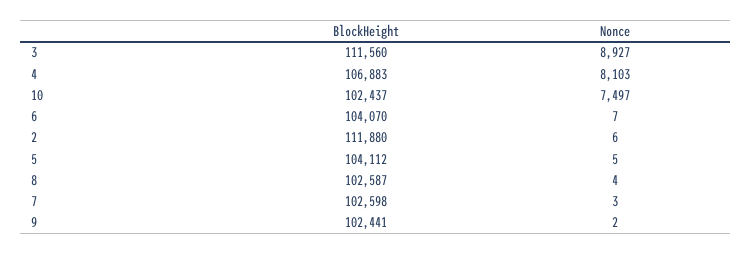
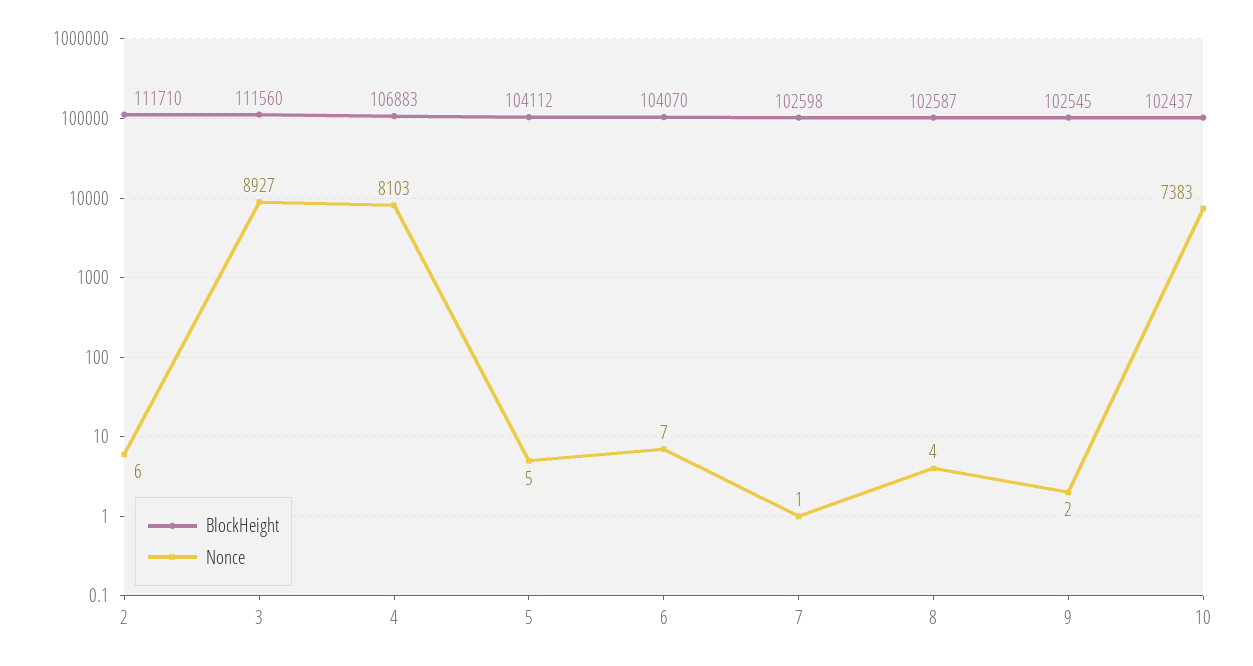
Nonce, 10: 7497 -> 7383
BlockHeight, 2: 111880 -> 111710
Nonce, 7: 3 -> 1
BlockHeight, 9: 102441 -> 102545

